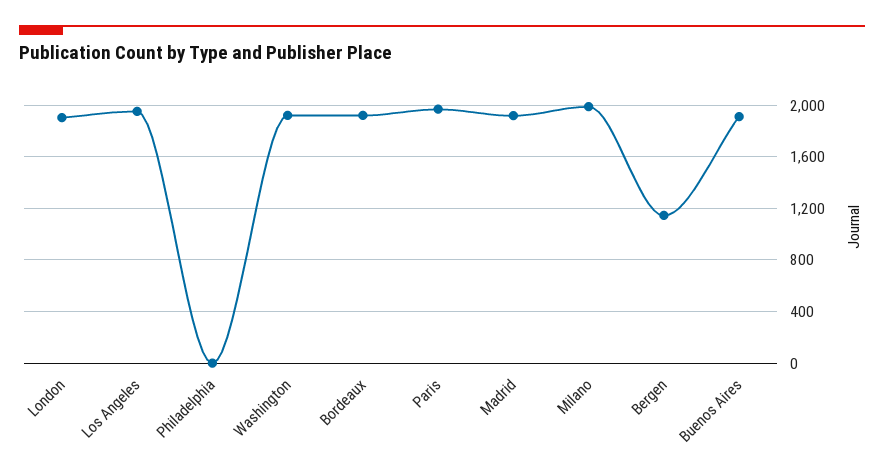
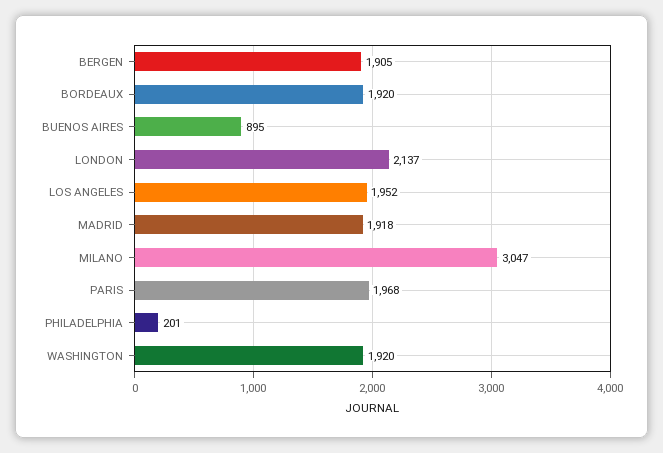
London: 1900 -> 2137
Philadelphia: 0 -> 201
Milano: 2000 -> 3047
Bergen: 1150 -> 1905
Buenos Aires: 1900 -> 895

